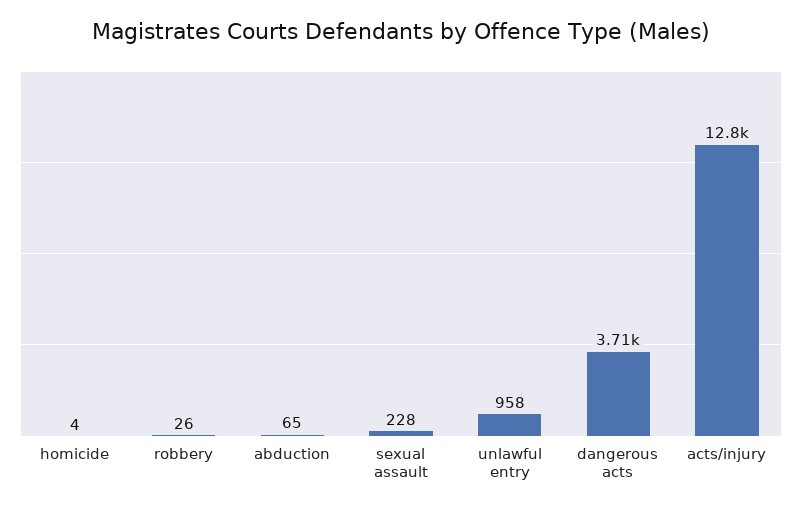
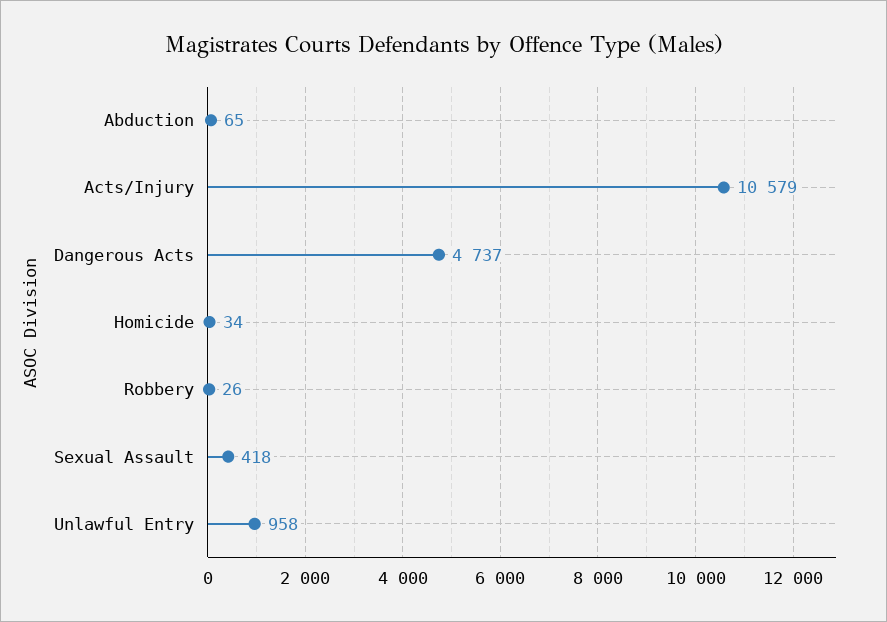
homicide: 4 -> 34
sexual assault: 228 -> 418
dangerous acts: 3710 -> 4737
acts/injury: 12800 -> 10579

